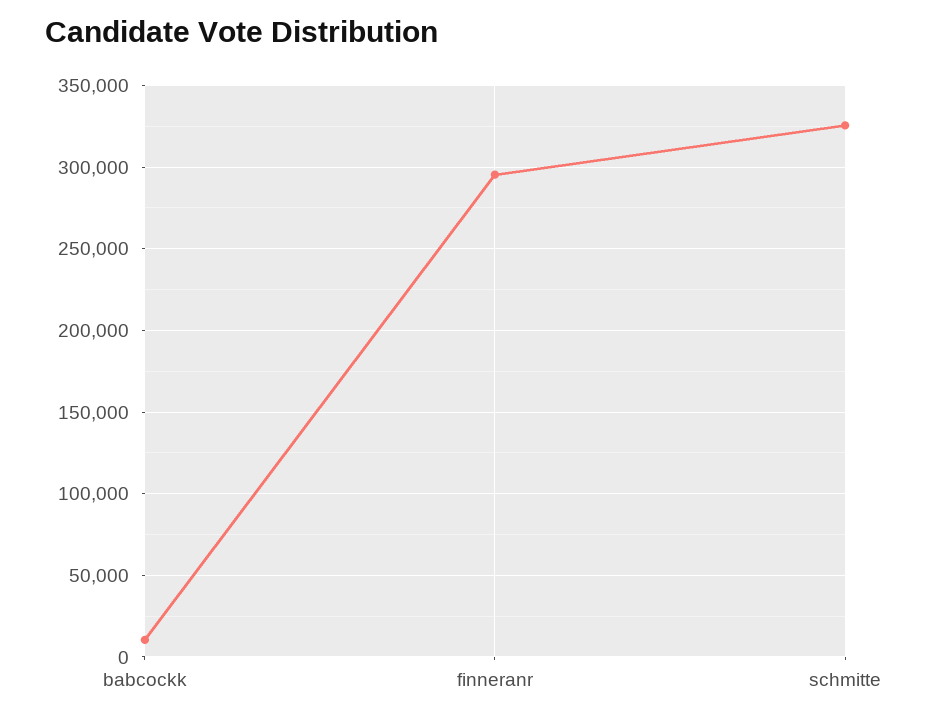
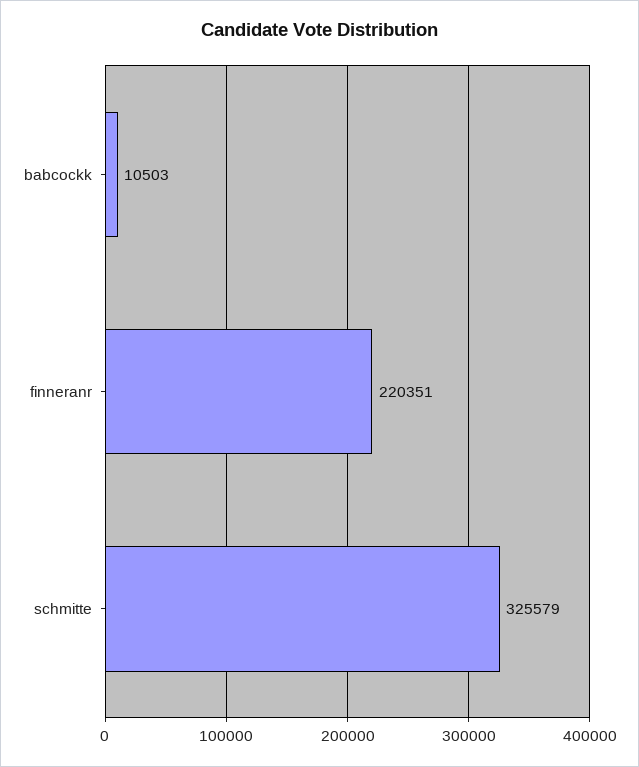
finneranr: 295000 -> 220351

